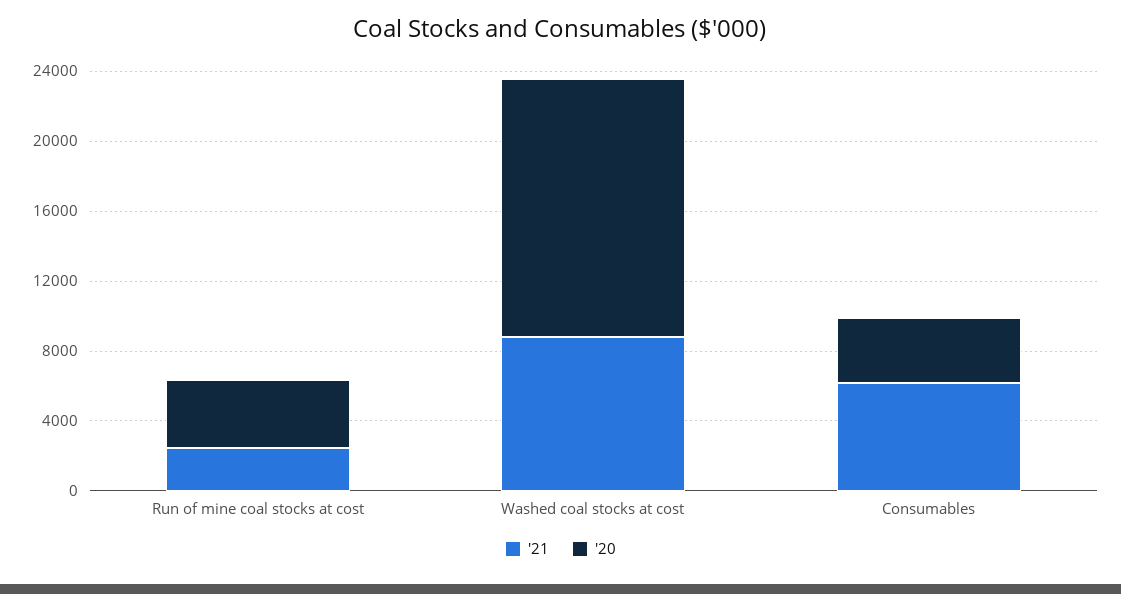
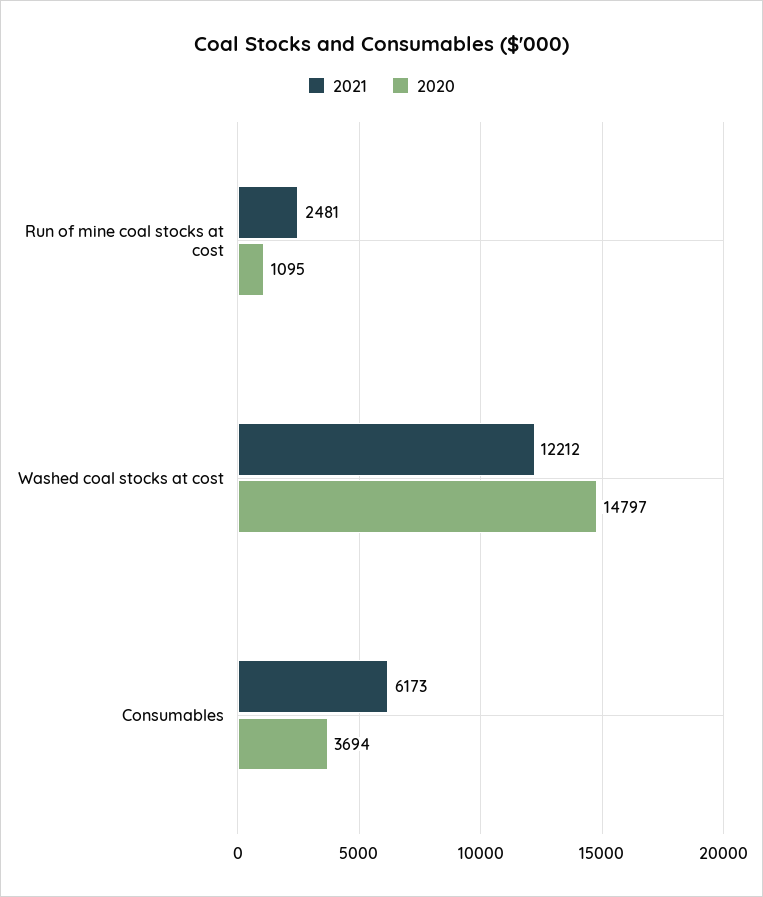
'20, Run of mine coal stocks at cost: 4000 -> 1095
'21, Washed coal stocks at cost: 9000 -> 12212

